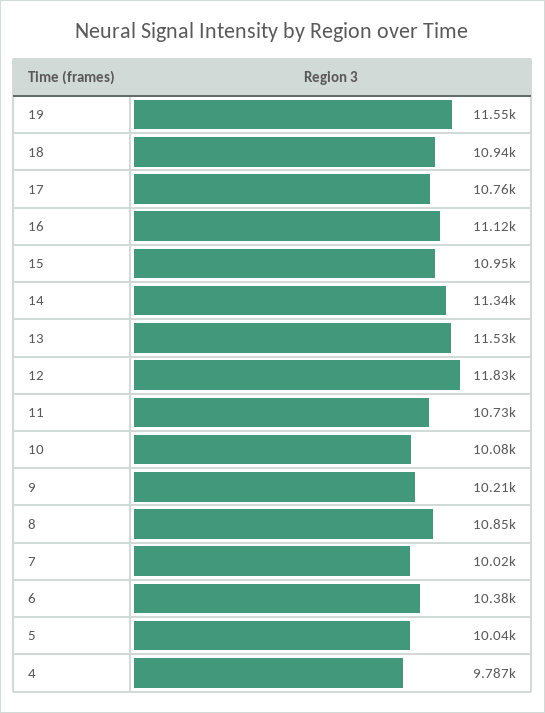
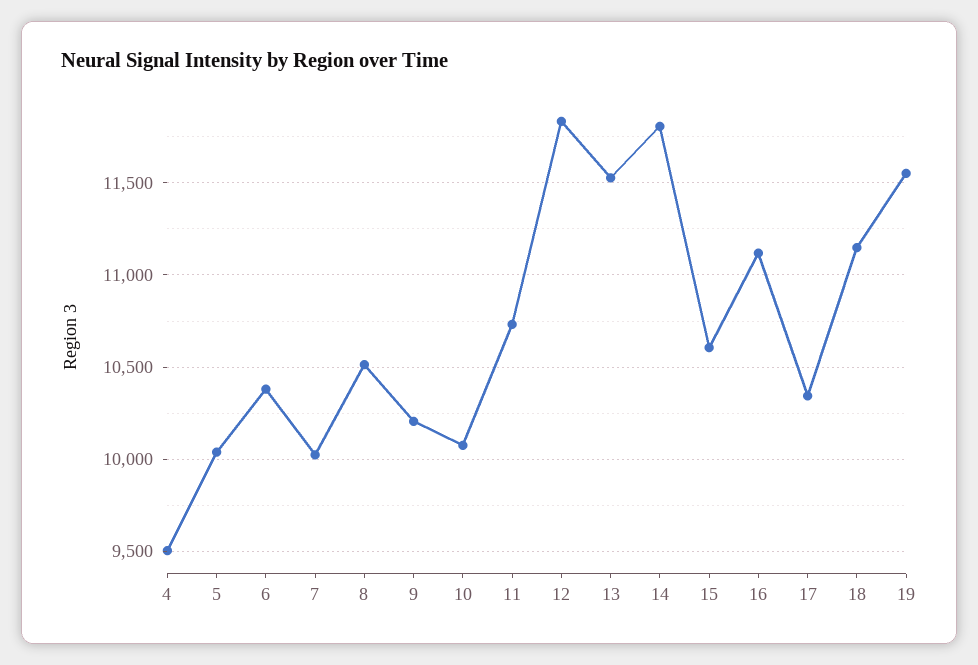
18: 10940 -> 11150
17: 10760 -> 10350
15: 10950 -> 10600
14: 11340 -> 11800
8: 10850 -> 10500
4: 9787 -> 9500

